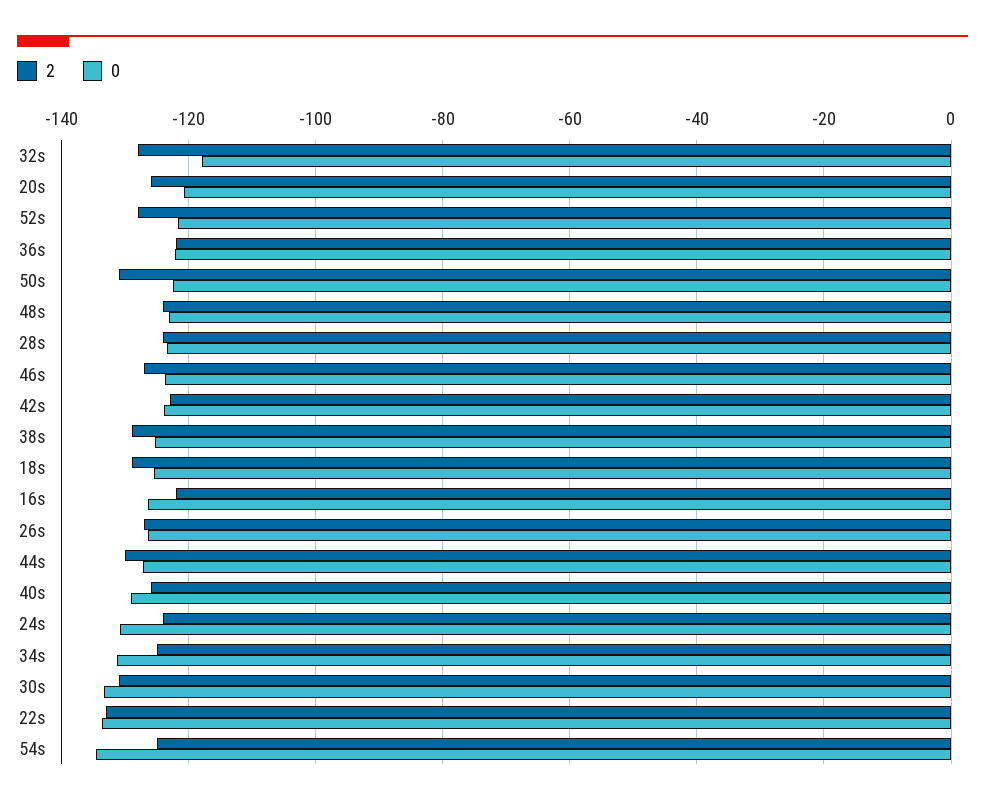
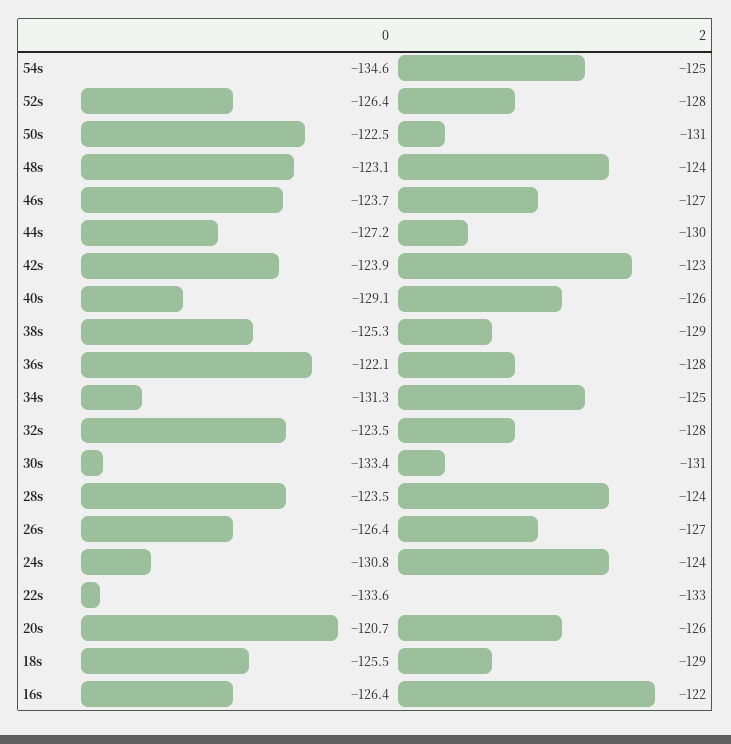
0, 32s: -118 -> -123.5
0, 52s: -122 -> -126.4
2, 36s: -122 -> -128

